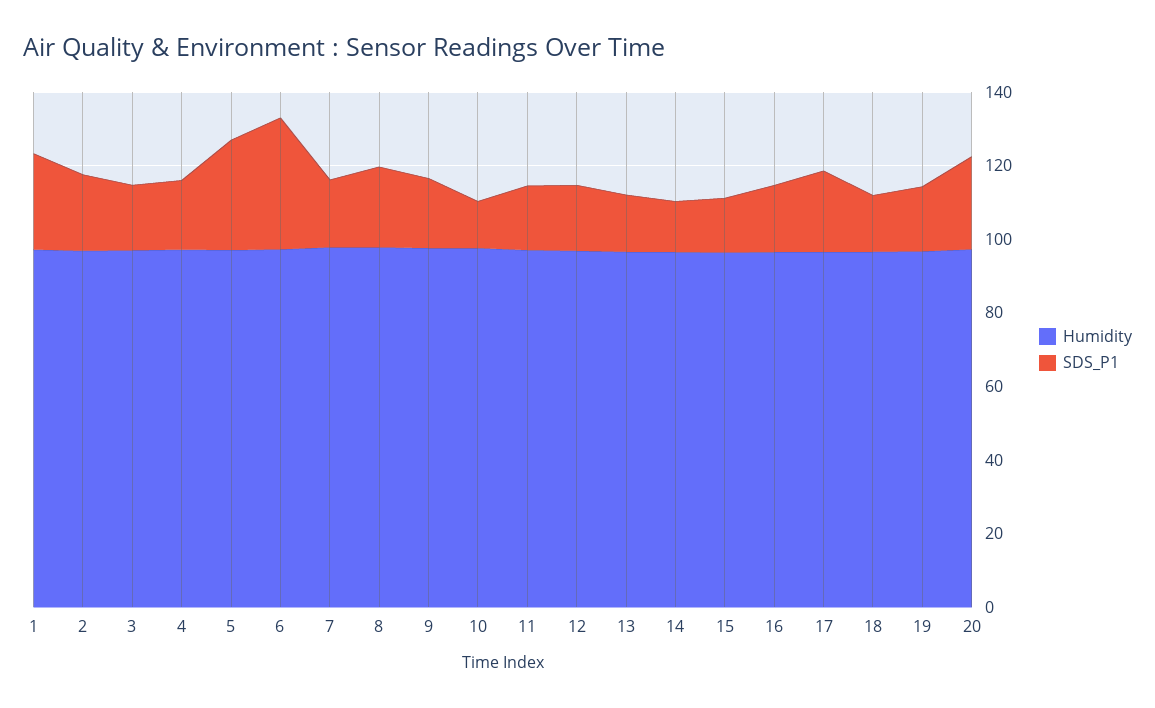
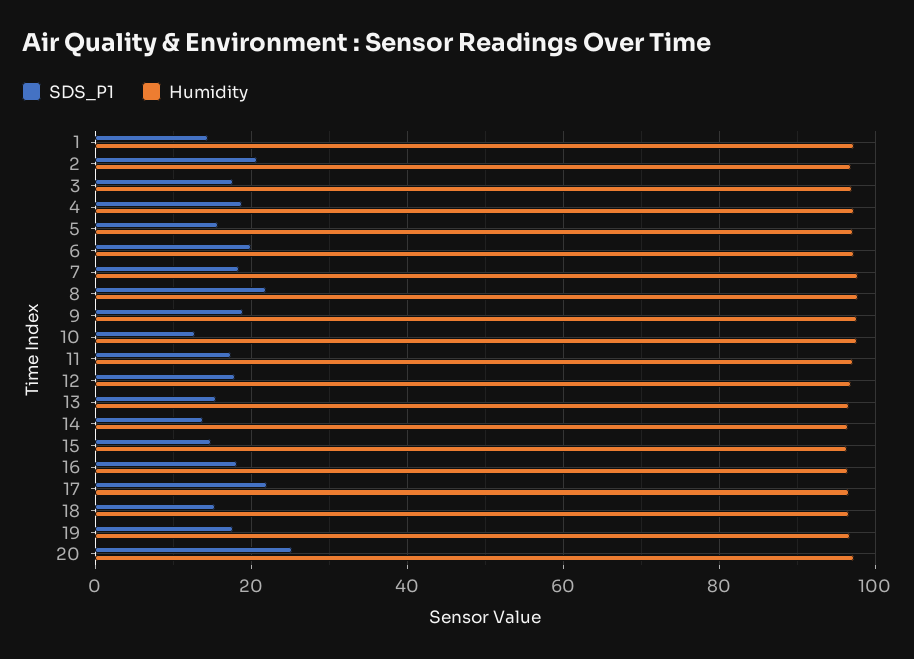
SDS_P1, 1: 25 -> 14
SDS_P1, 5: 30 -> 16
SDS_P1, 6: 35 -> 20

